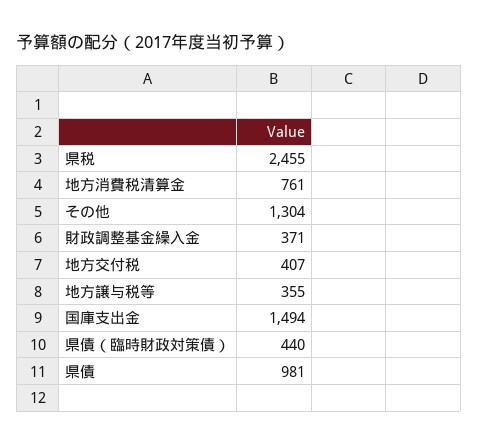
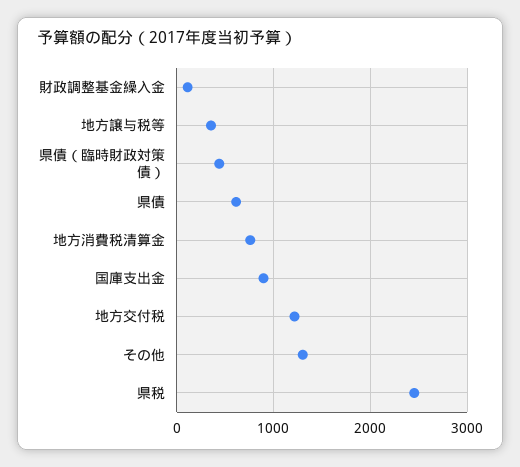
財政調整基金繰入金: 371 -> 100
地方交付税: 407 -> 1200
国庫支出金: 1494 -> 900
県債: 981 -> 600

